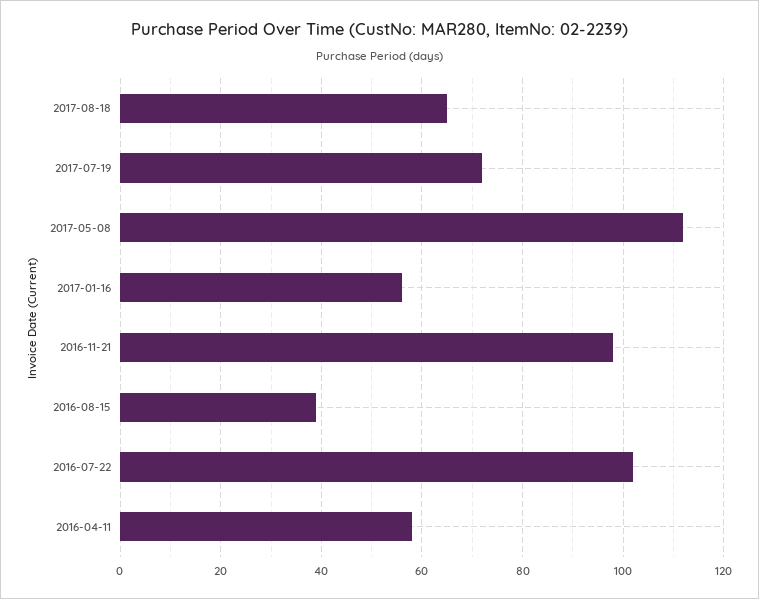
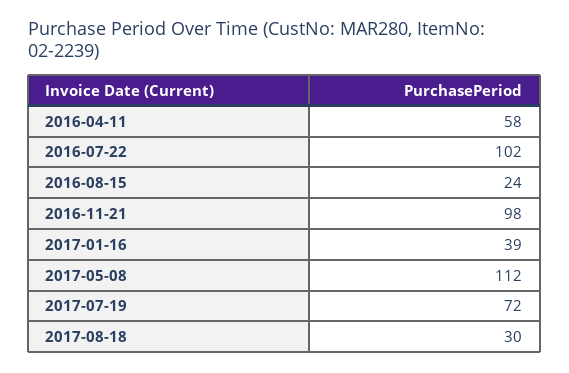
2017-08-18: 65 -> 30
2017-01-16: 55 -> 39
2016-08-15: 40 -> 24

